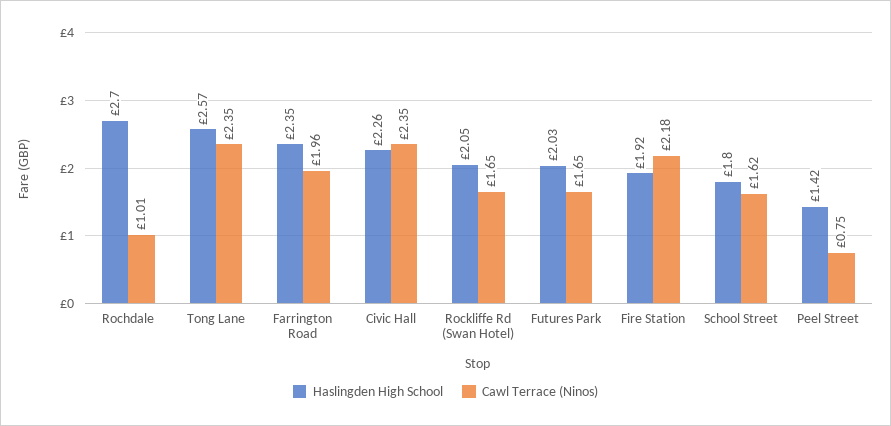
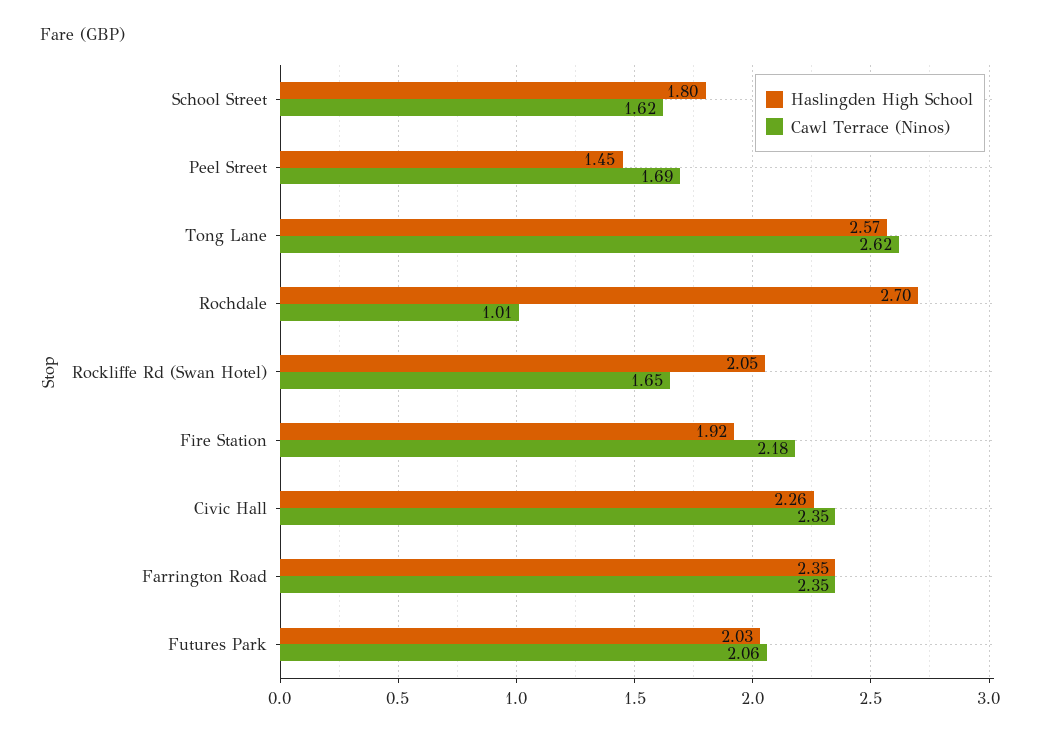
Cawl Terrace (Ninos), Tong Lane: 2.35 -> 2.62
Cawl Terrace (Ninos), Farrington Road: 1.96 -> 2.35
Cawl Terrace (Ninos), Futures Park: 1.65 -> 2.06
Haslingden High School, Peel Street: 1.42 -> 1.45
Cawl Terrace (Ninos), Peel Street: 0.75 -> 1.69

